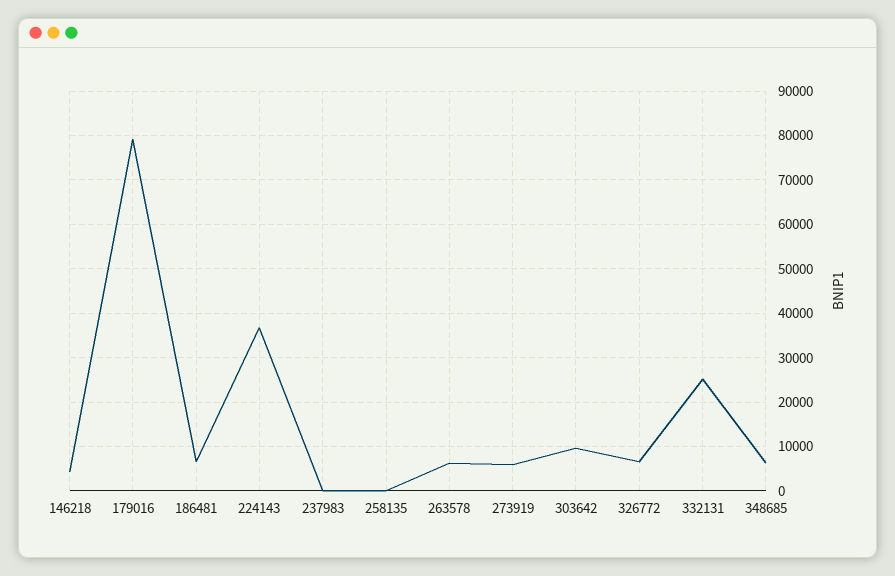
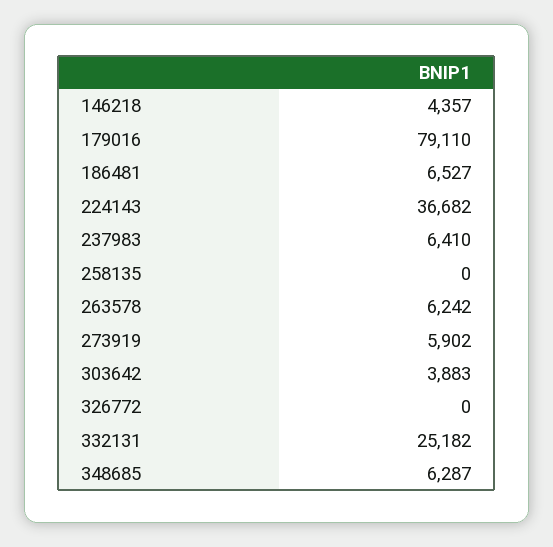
237983: 0 -> 6410
303642: 10000 -> 3883
326772: 6000 -> 0

